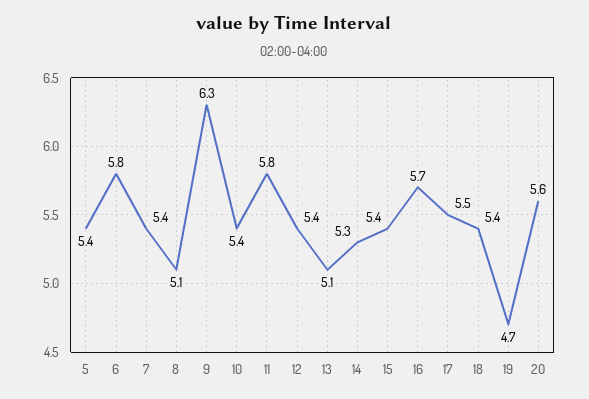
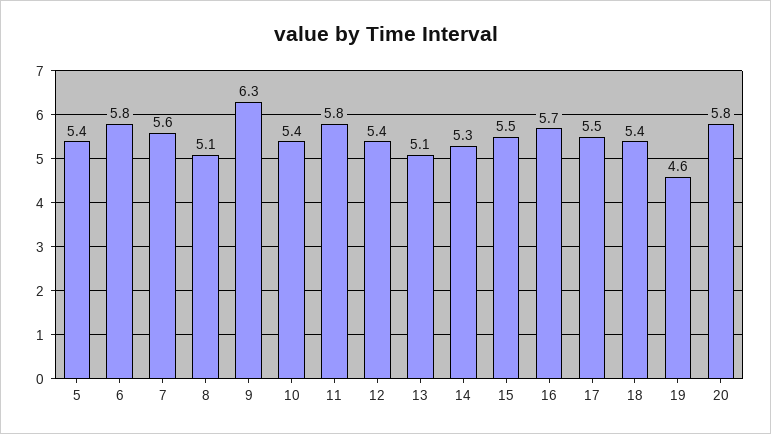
7: 5.4 -> 5.6
15: 5.4 -> 5.5
19: 4.7 -> 4.6
20: 5.6 -> 5.8

